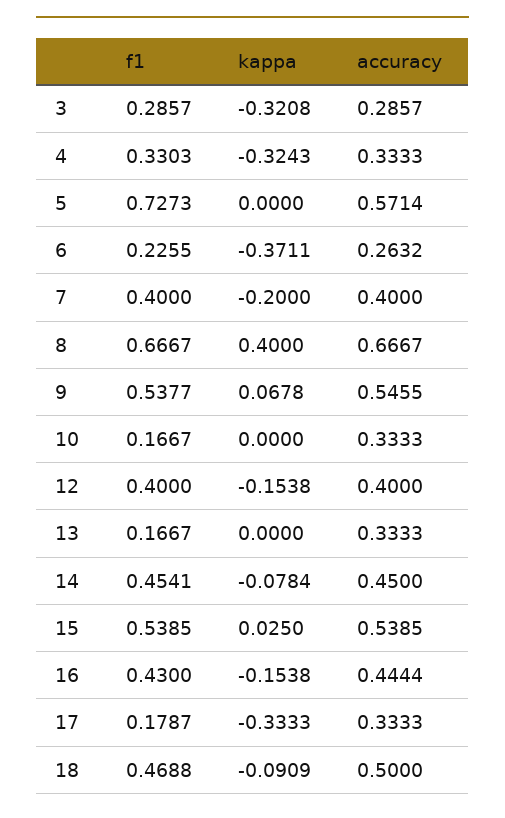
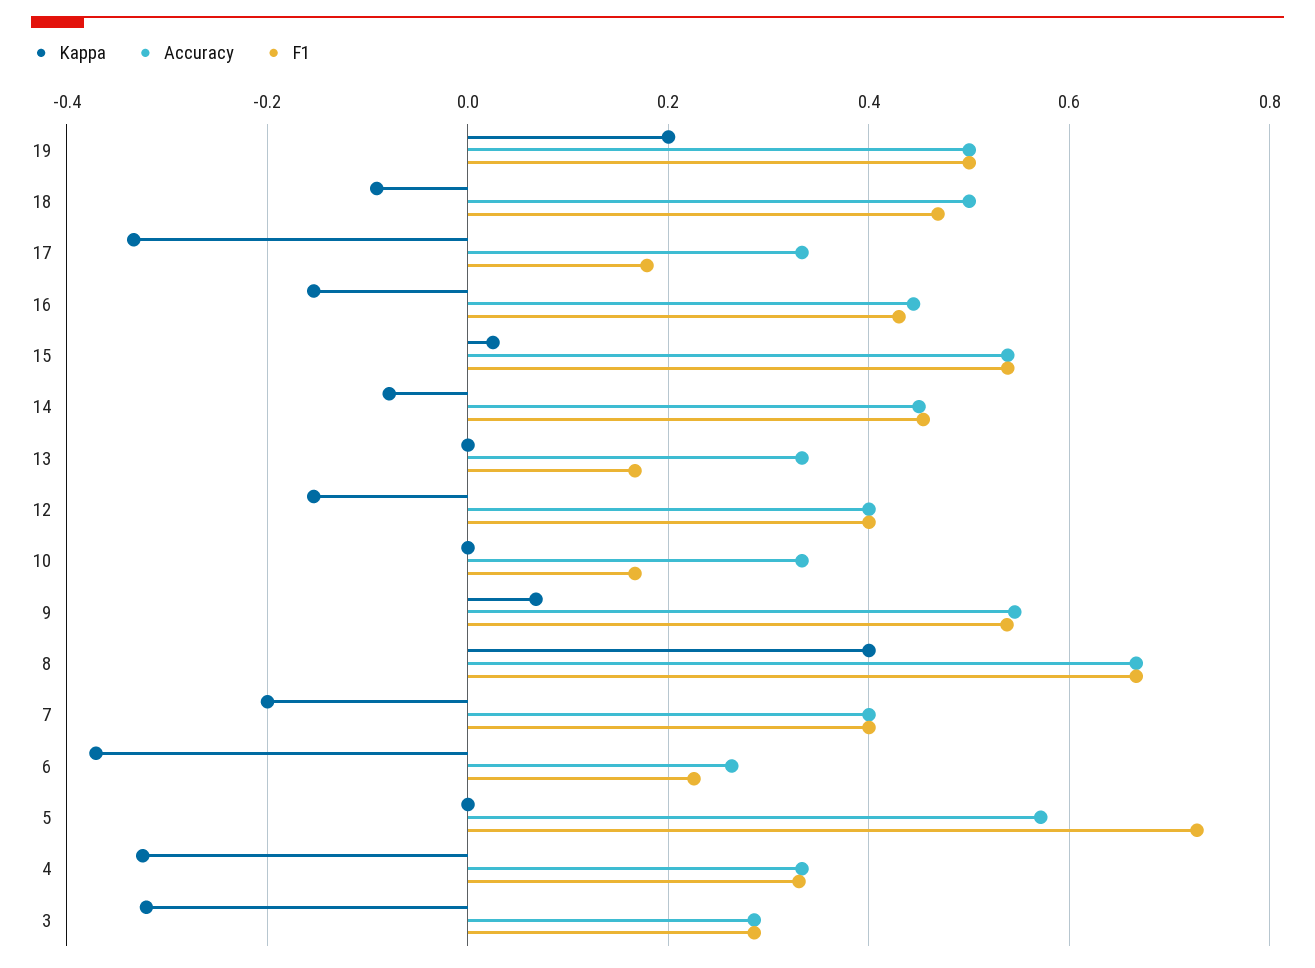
kappa, 19: none -> 0.2
accuracy, 19: none -> 0.5
f1, 19: none -> 0.5

